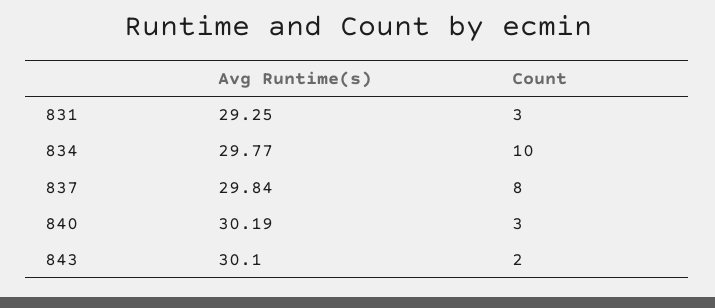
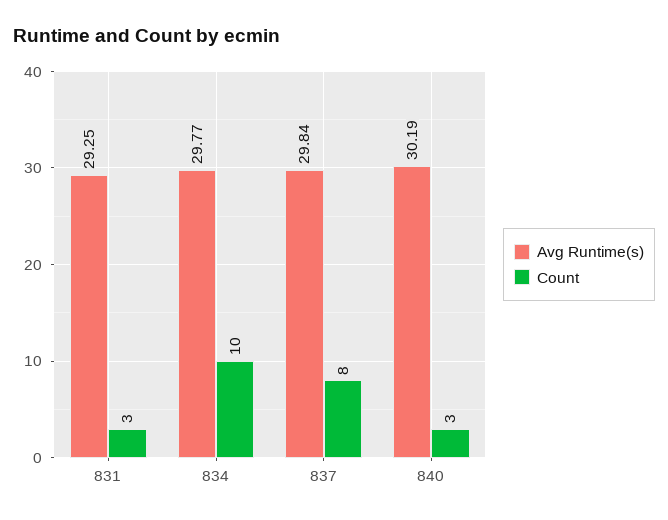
Avg Runtime(s), 843: 30.1 -> none
Count, 843: 2 -> none

